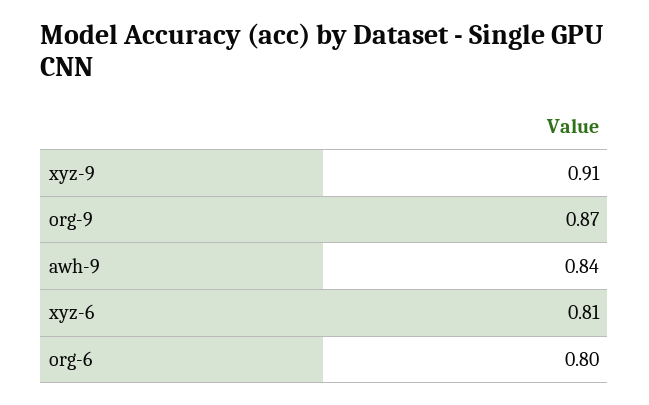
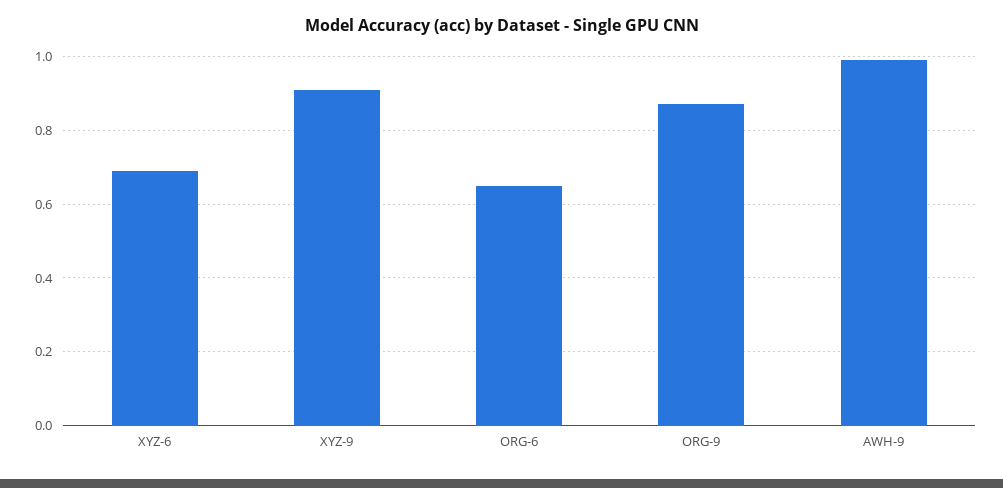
awh-9: 0.84 -> 1
xyz-6: 0.81 -> 0.7
org-6: 0.8 -> 0.65

